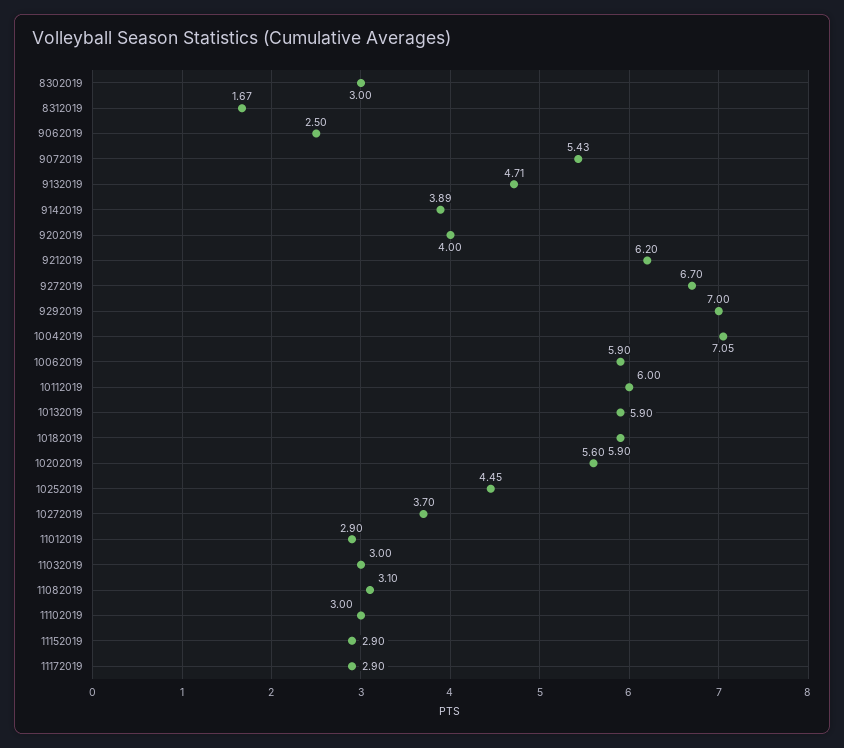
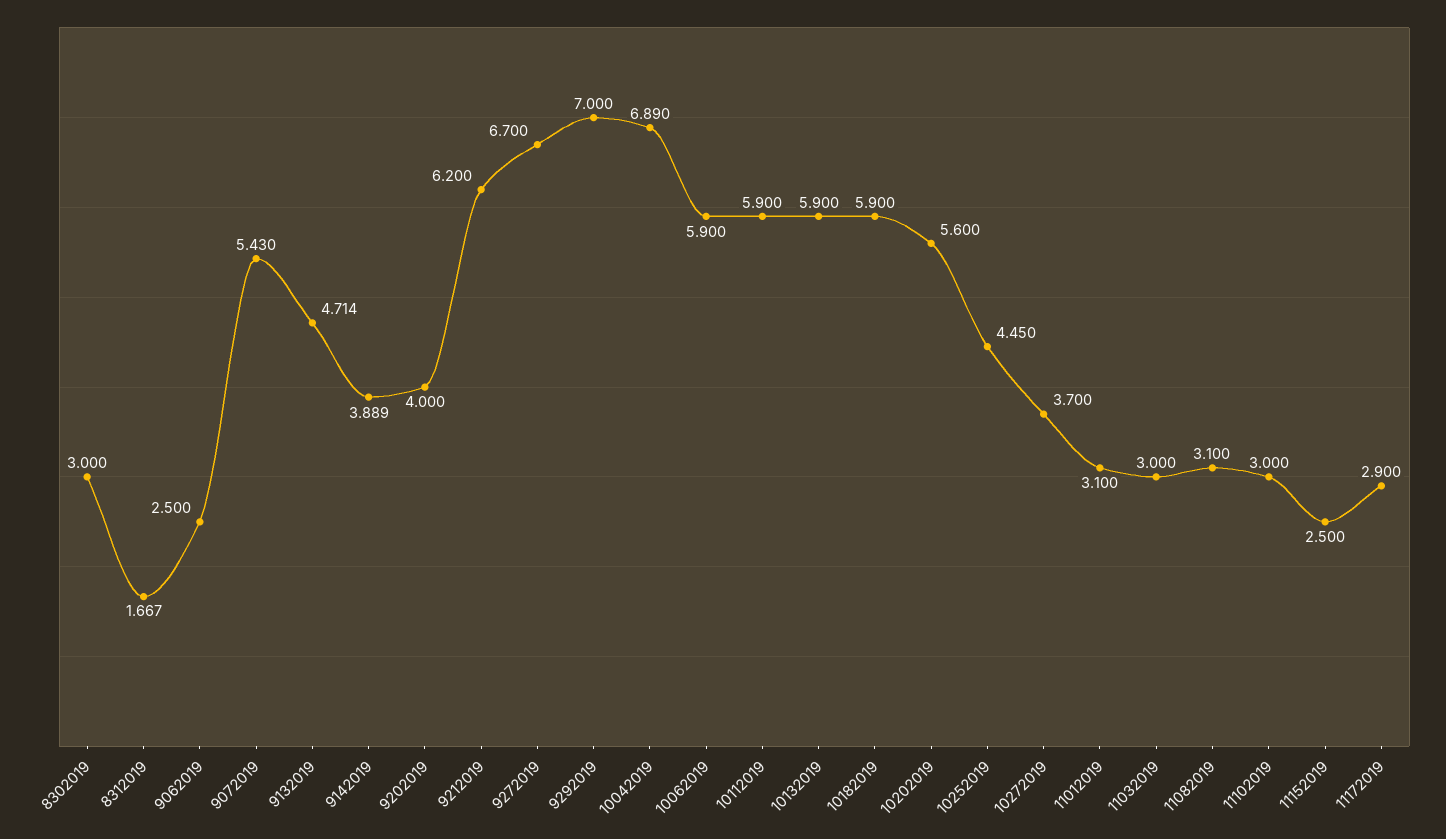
10042019: 7.05 -> 6.89
10112019: 6 -> 5.9
11012019: 2.9 -> 3.1
11152019: 2.9 -> 2.5

